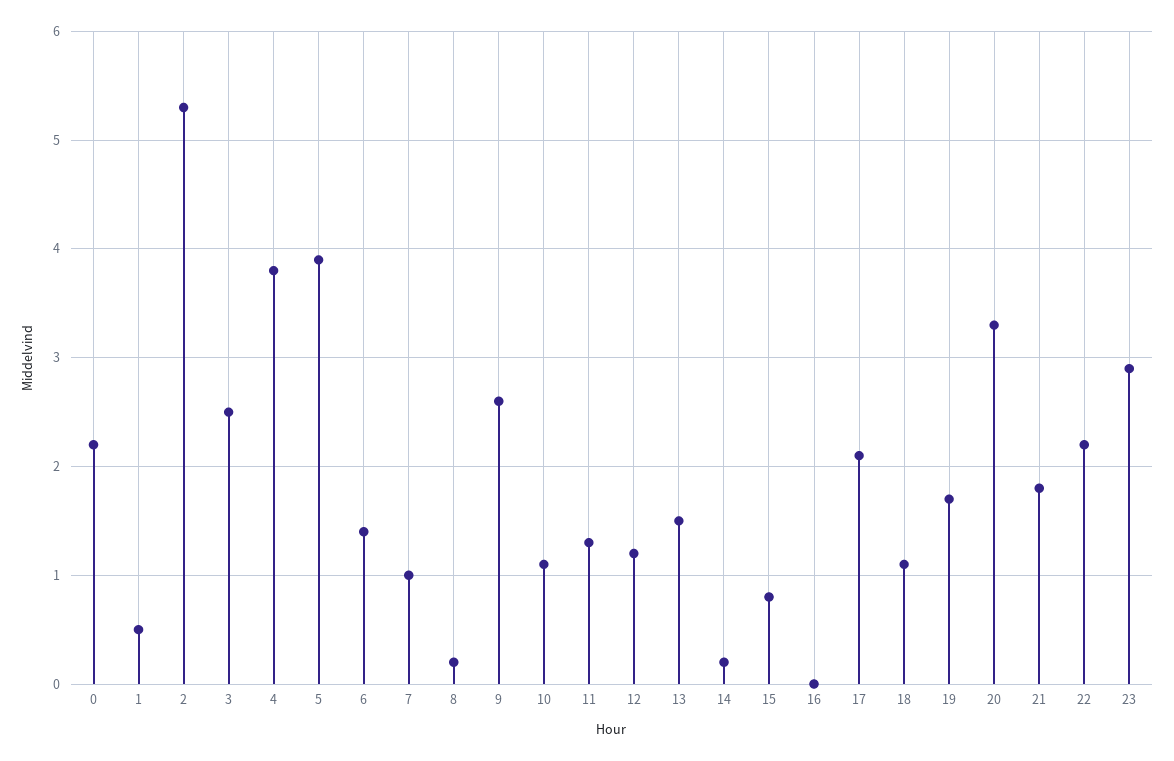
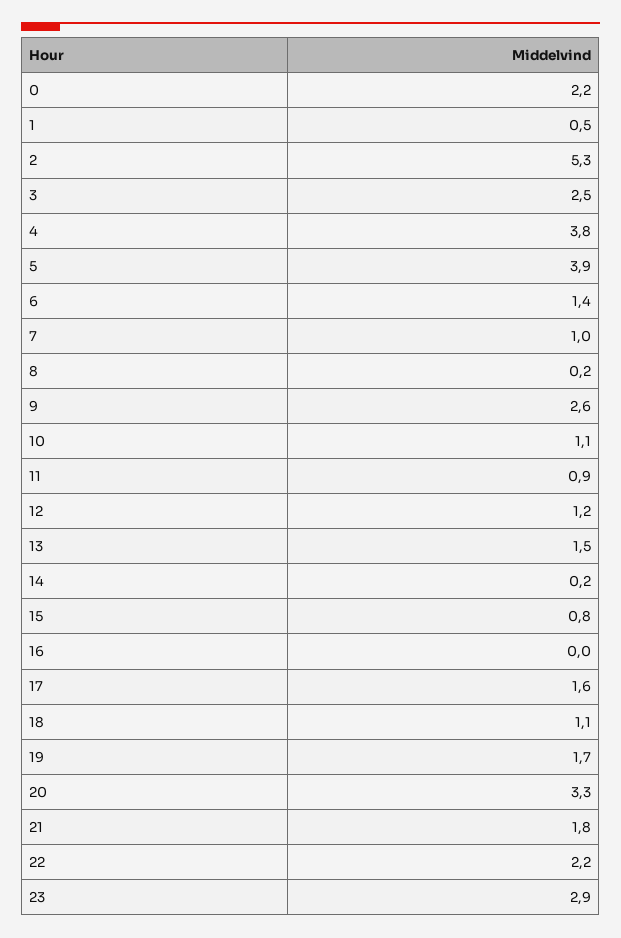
11: 1.3 -> 0.9
17: 2.1 -> 1.6

